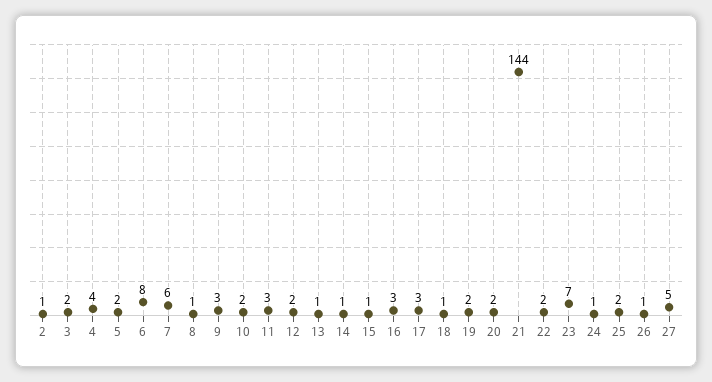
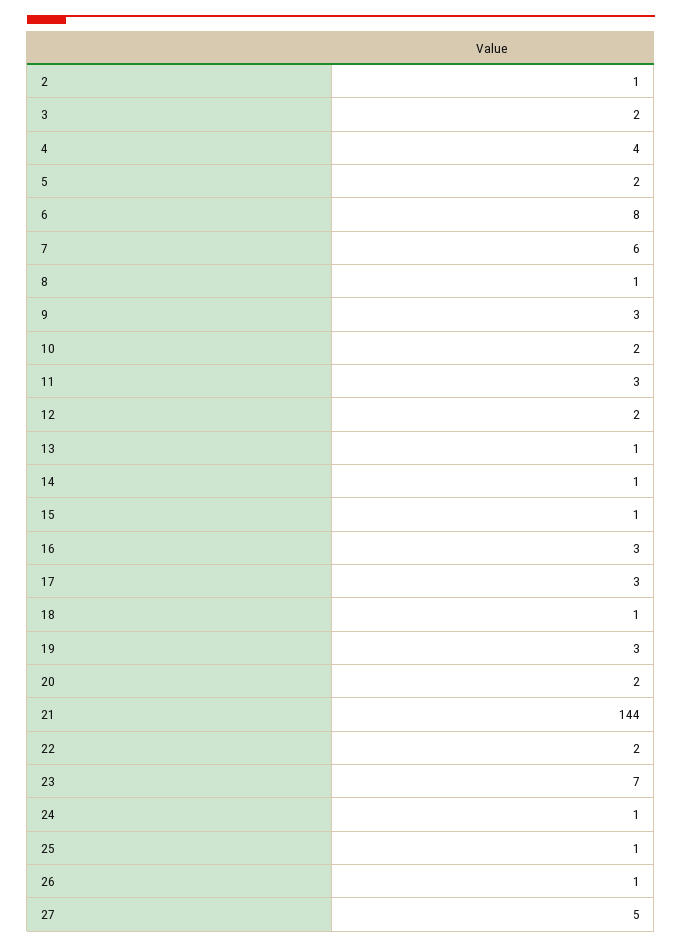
19: 2 -> 3
25: 2 -> 1

